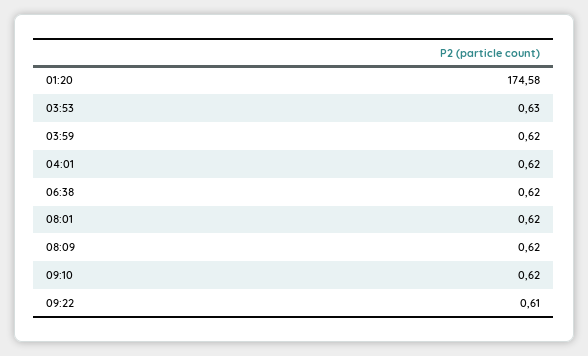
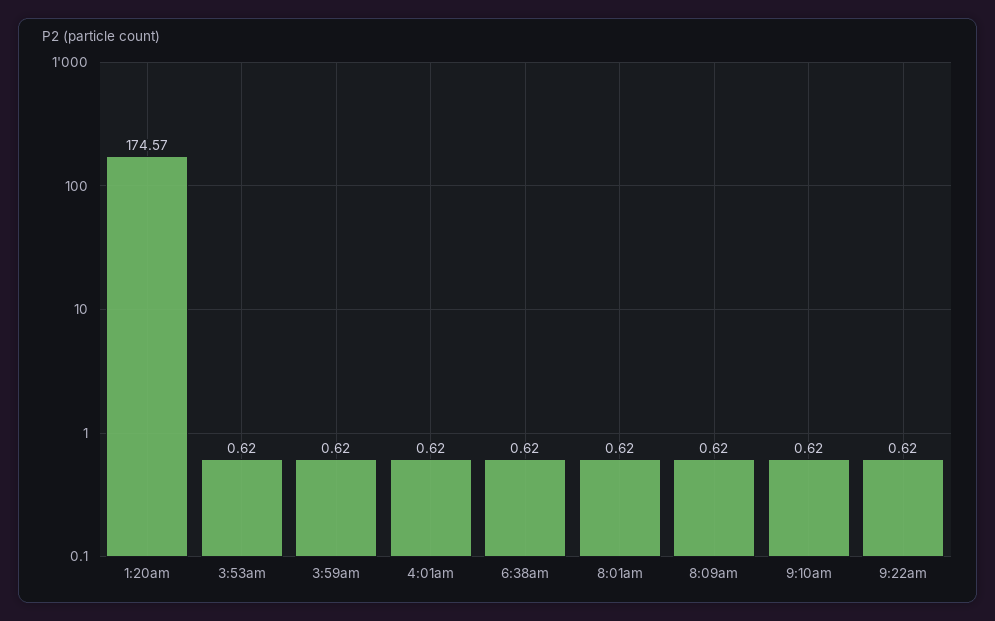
01:20: 174.58 -> 174.57
03:53: 0.63 -> 0.62
09:22: 0.61 -> 0.62

